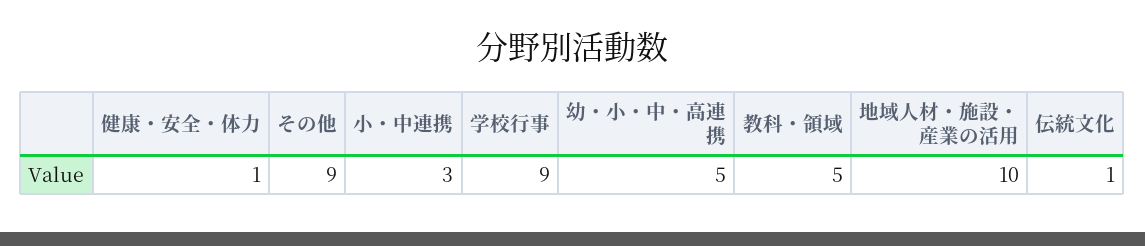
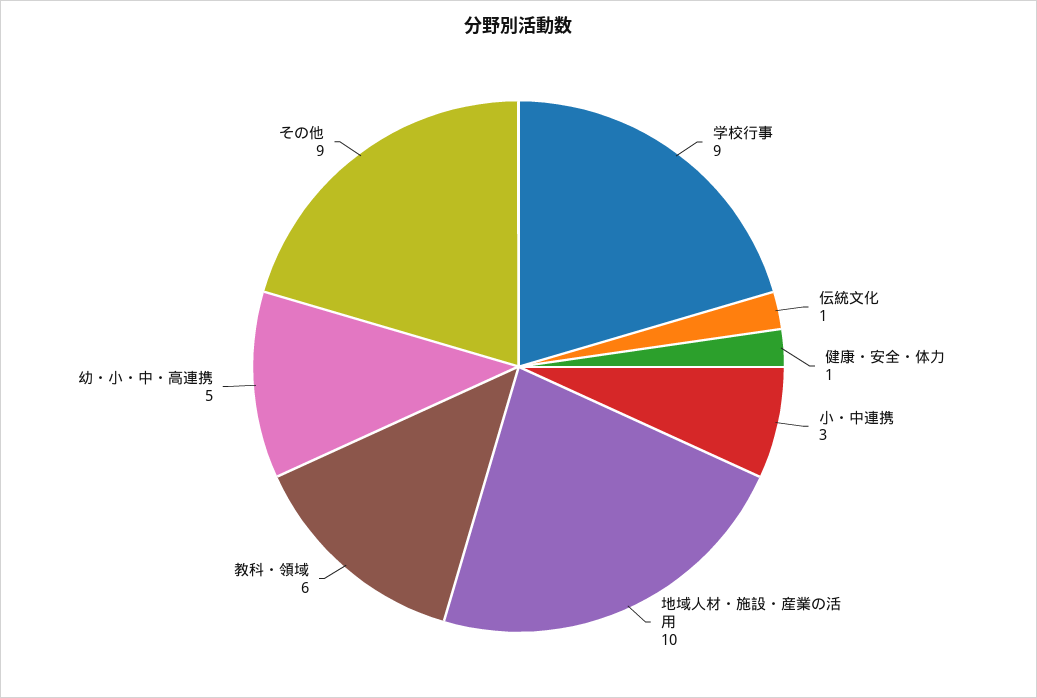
教科・領域: 5 -> 6

